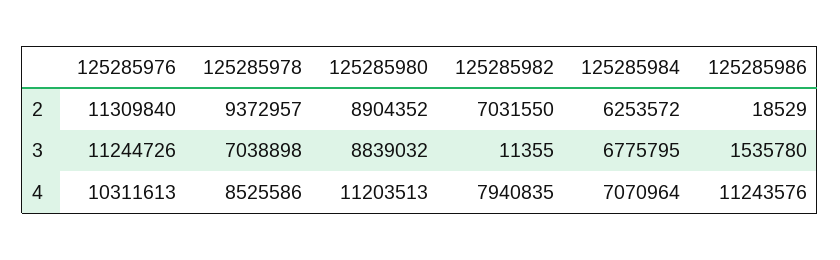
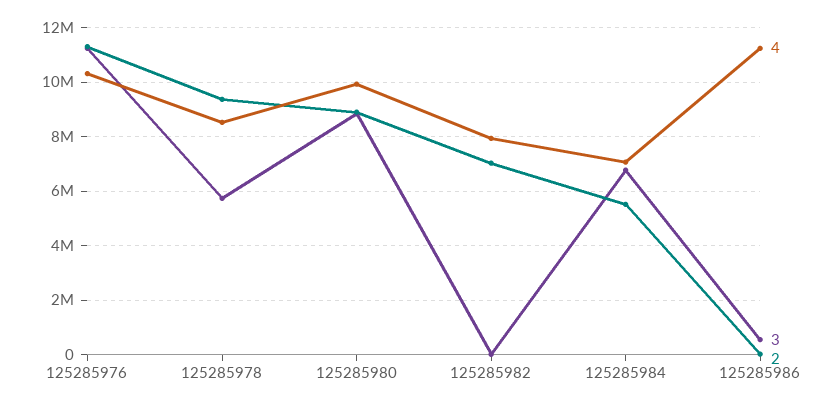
2, 125285984: 6253572 -> 5500000
3, 125285978: 7038898 -> 5750000
3, 125285986: 1535780 -> 500000
4, 125285980: 11203513 -> 10000000

